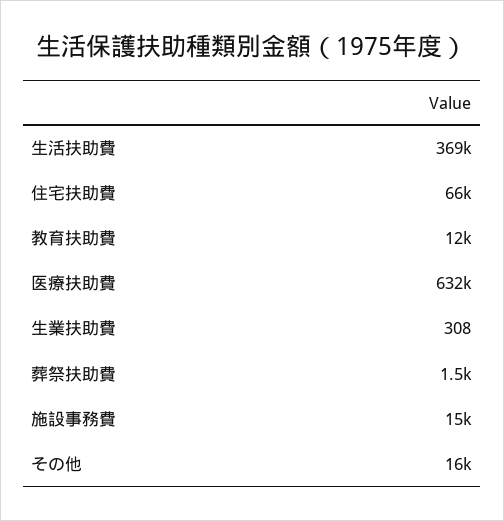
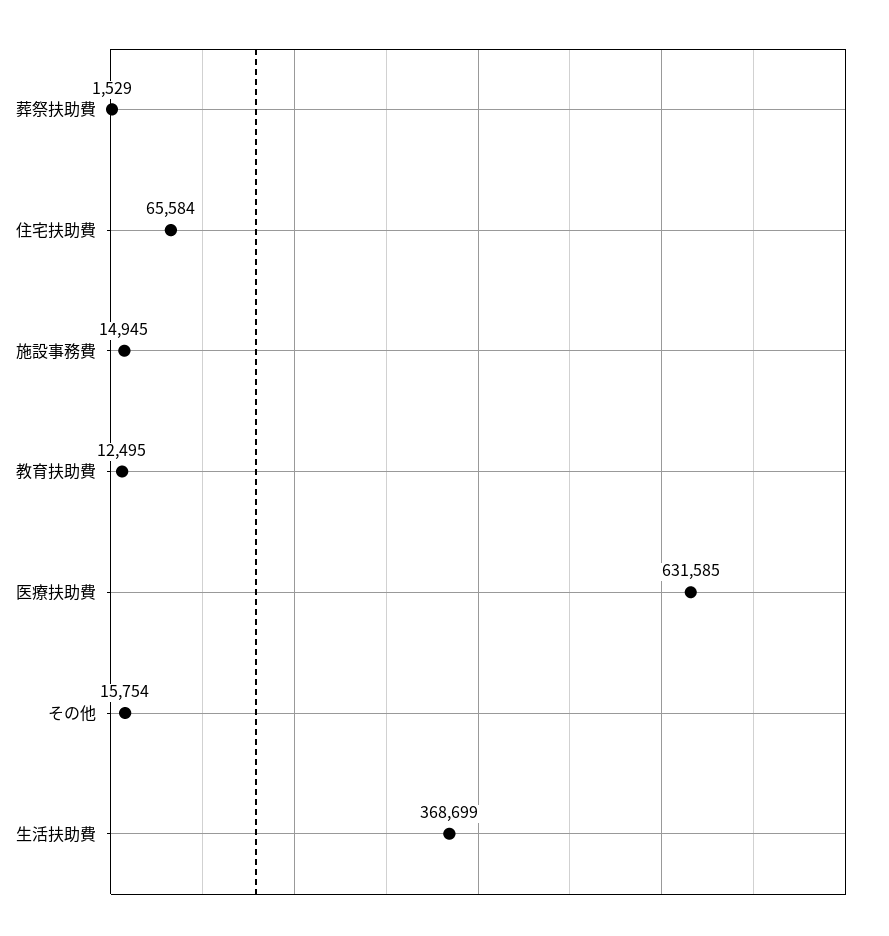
生業扶助費: 308 -> none

